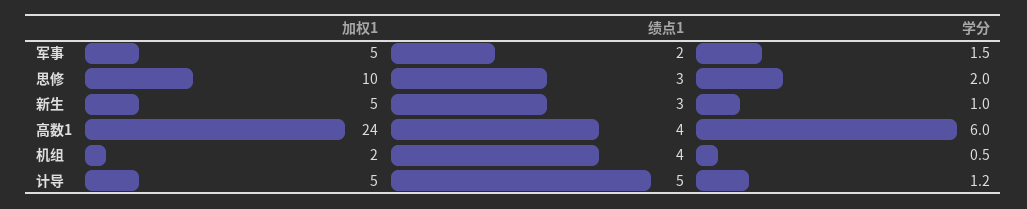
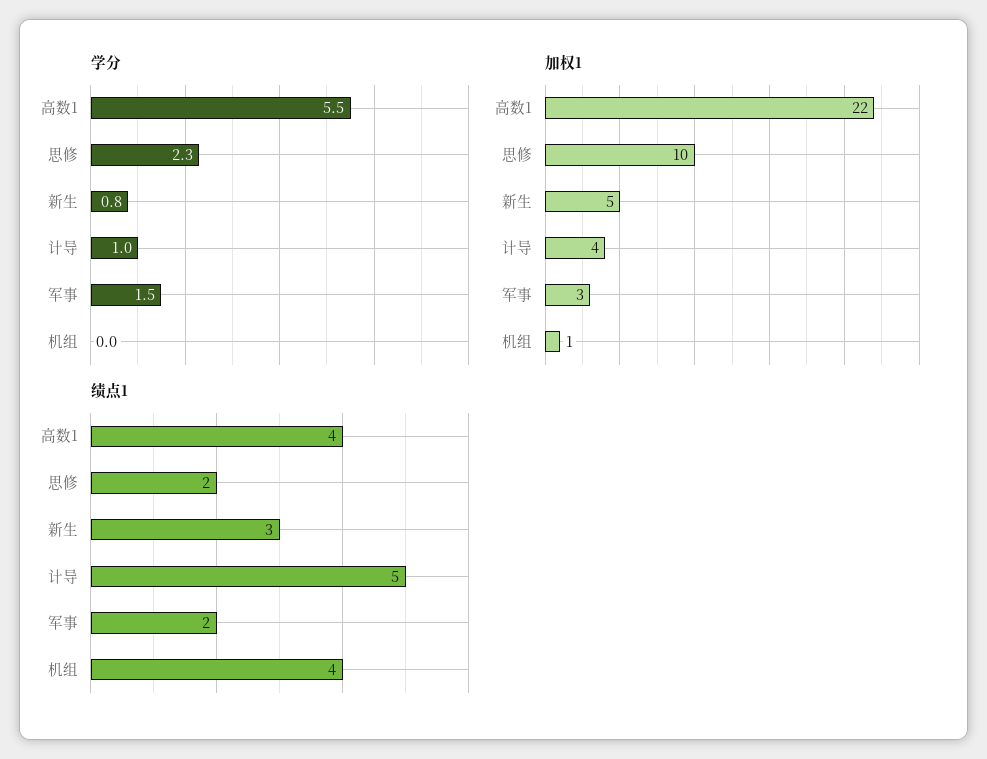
加权1, 军事: 5 -> 3
绩点1, 思修: 3 -> 2
学分, 思修: 2 -> 2.3
学分, 新生: 1 -> 0.8
加权1, 高数1: 24 -> 22
学分, 高数1: 6 -> 5.5
加权1, 机组: 2 -> 1
学分, 机组: 0.5 -> 0
加权1, 计导: 5 -> 4
学分, 计导: 1.2 -> 1

